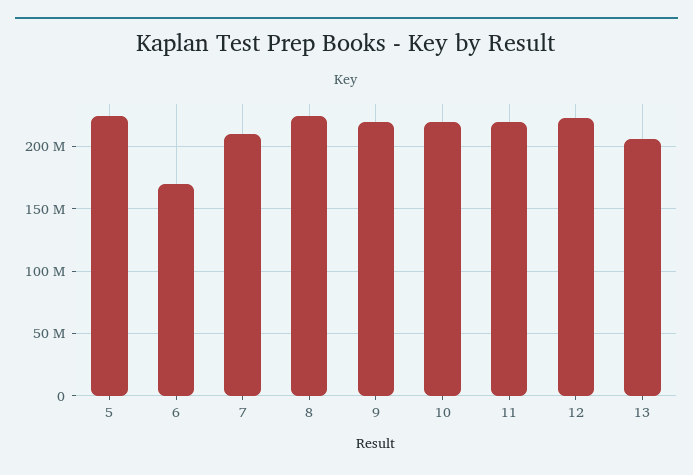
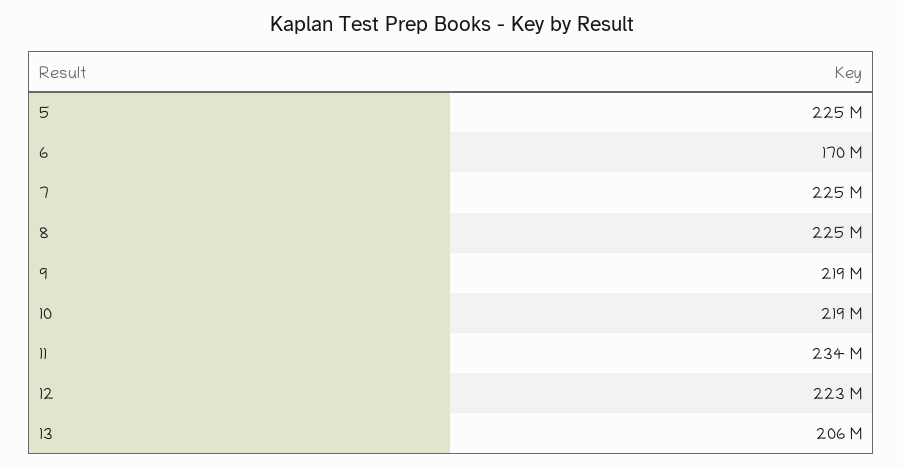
7: 210000000 -> 225000000
11: 220000000 -> 234000000

